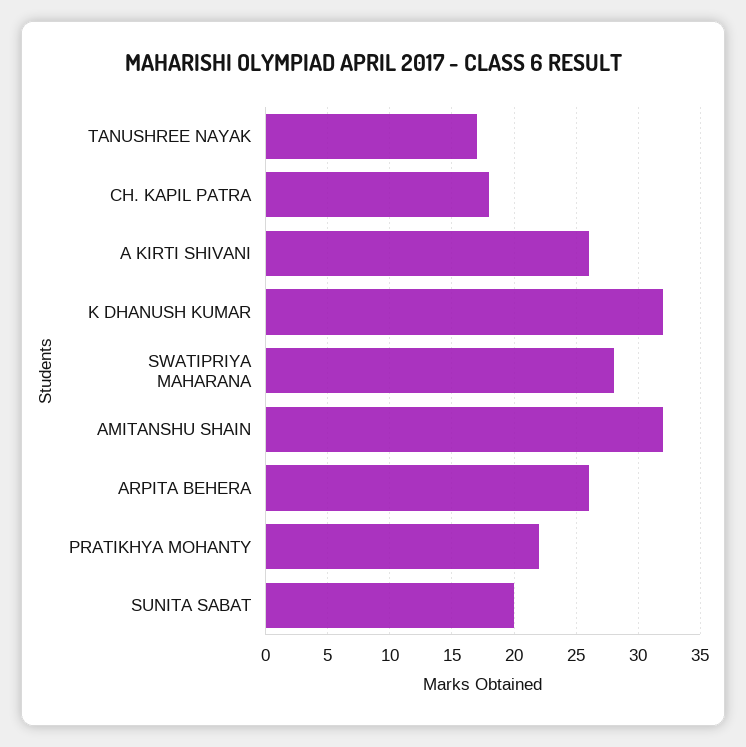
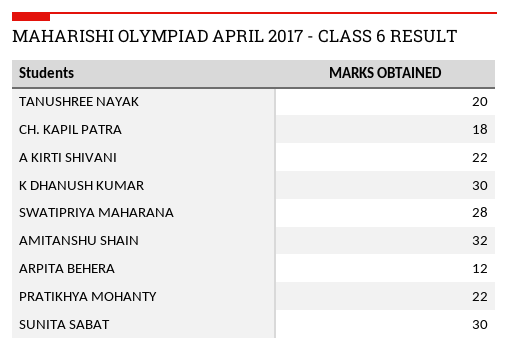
TANUSHREE NAYAK: 17 -> 20
A KIRTI SHIVANI: 26 -> 22
K DHANUSH KUMAR: 32 -> 30
ARPITA BEHERA: 26 -> 12
SUNITA SABAT: 20 -> 30

